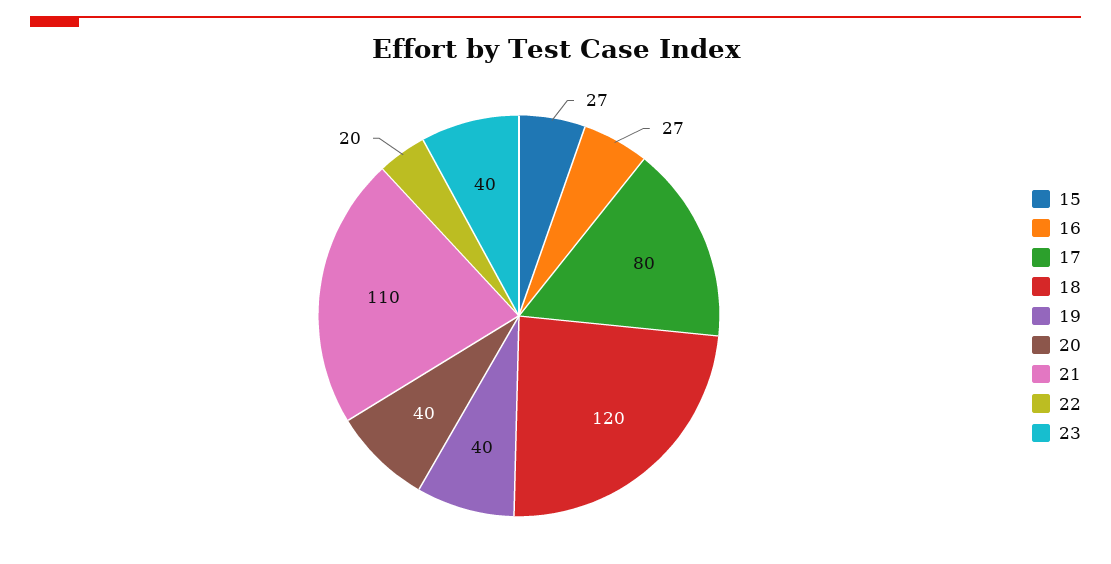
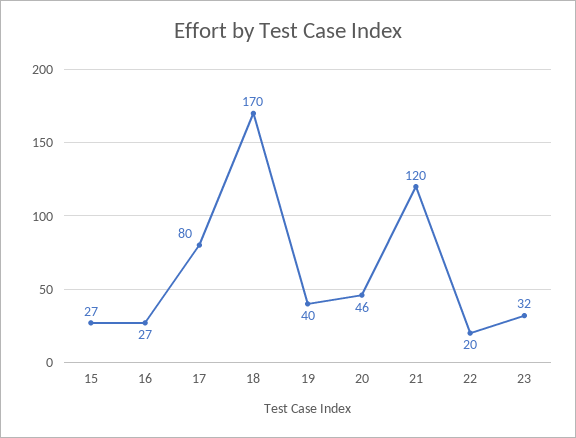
18: 120 -> 170
20: 40 -> 46
21: 110 -> 120
23: 40 -> 32

